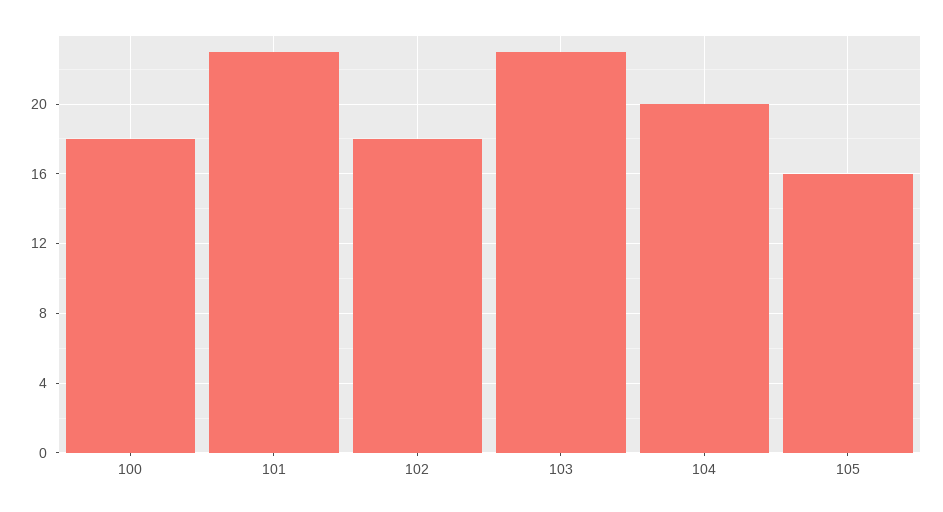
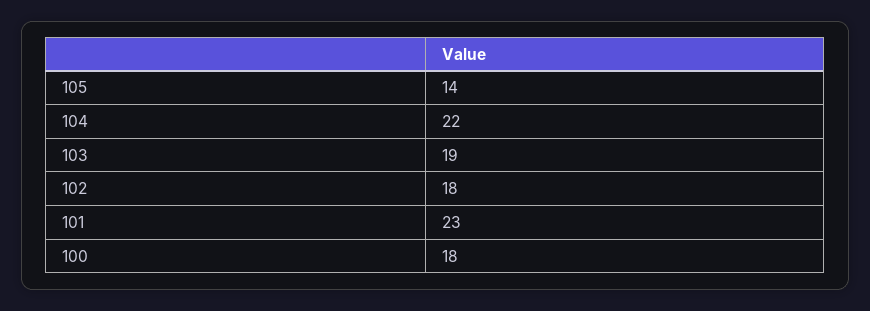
103: 23 -> 19
104: 20 -> 22
105: 16 -> 14

